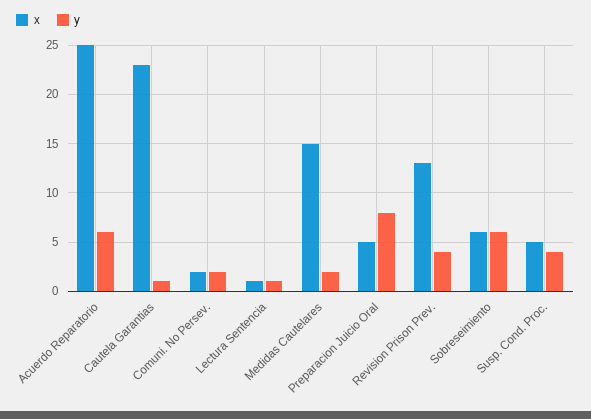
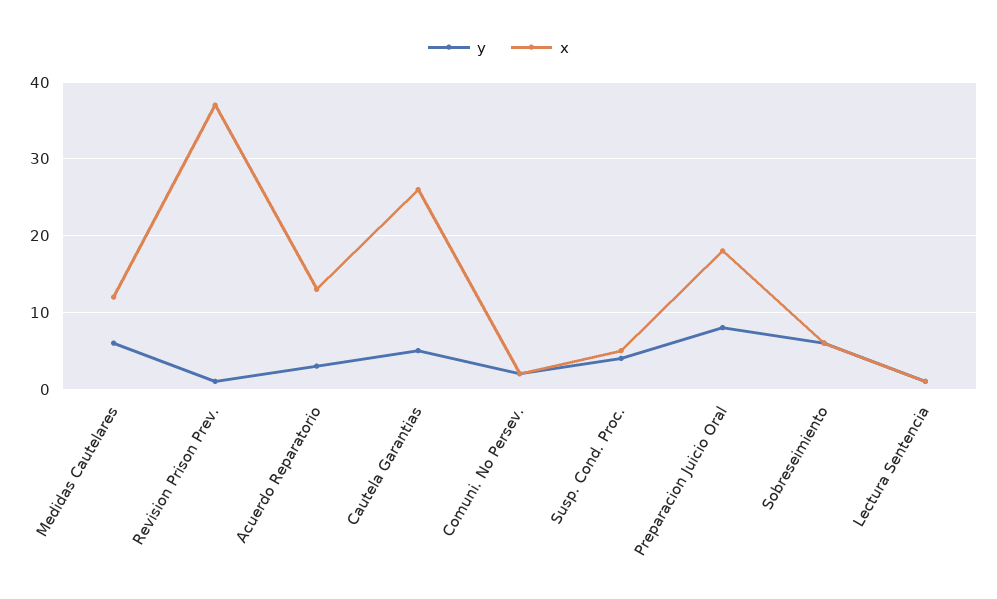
x, Acuerdo Reparatorio: 25 -> 13
y, Acuerdo Reparatorio: 6 -> 3
x, Cautela Garantias: 23 -> 26
y, Cautela Garantias: 1 -> 5
x, Medidas Cautelares: 15 -> 12
y, Medidas Cautelares: 2 -> 6
x, Preparacion Juicio Oral: 5 -> 18
x, Revision Prison Prev.: 13 -> 37
y, Revision Prison Prev.: 4 -> 1

